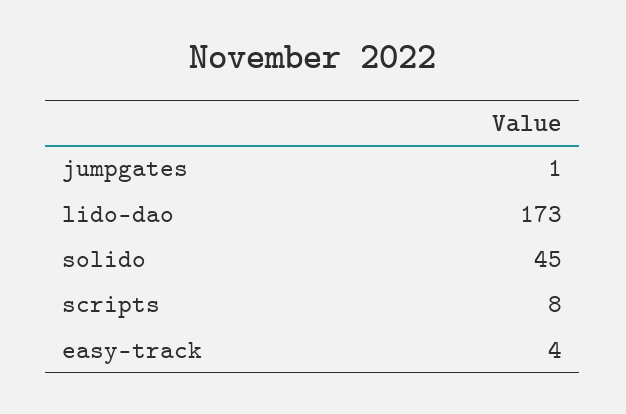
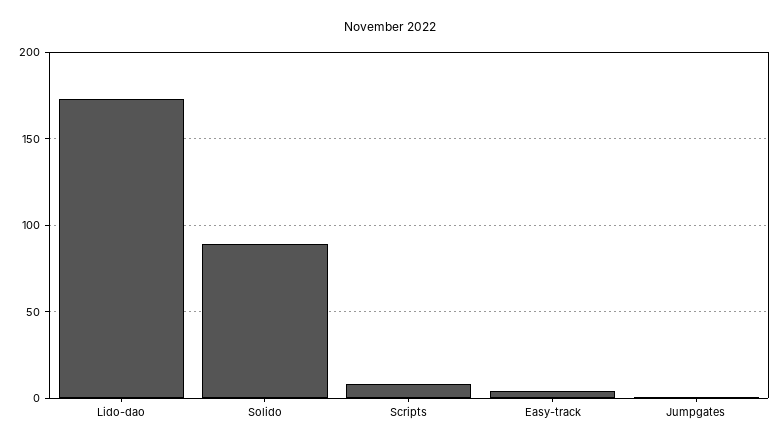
solido: 45 -> 90

